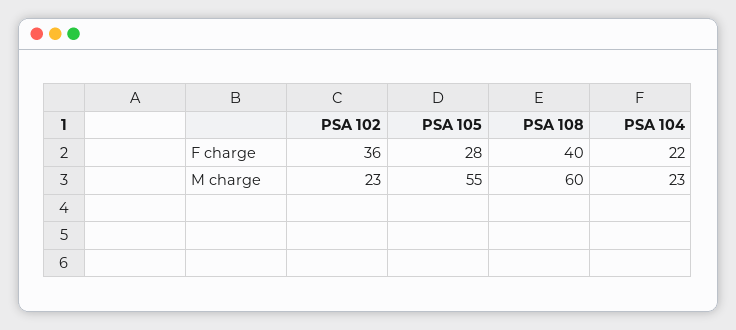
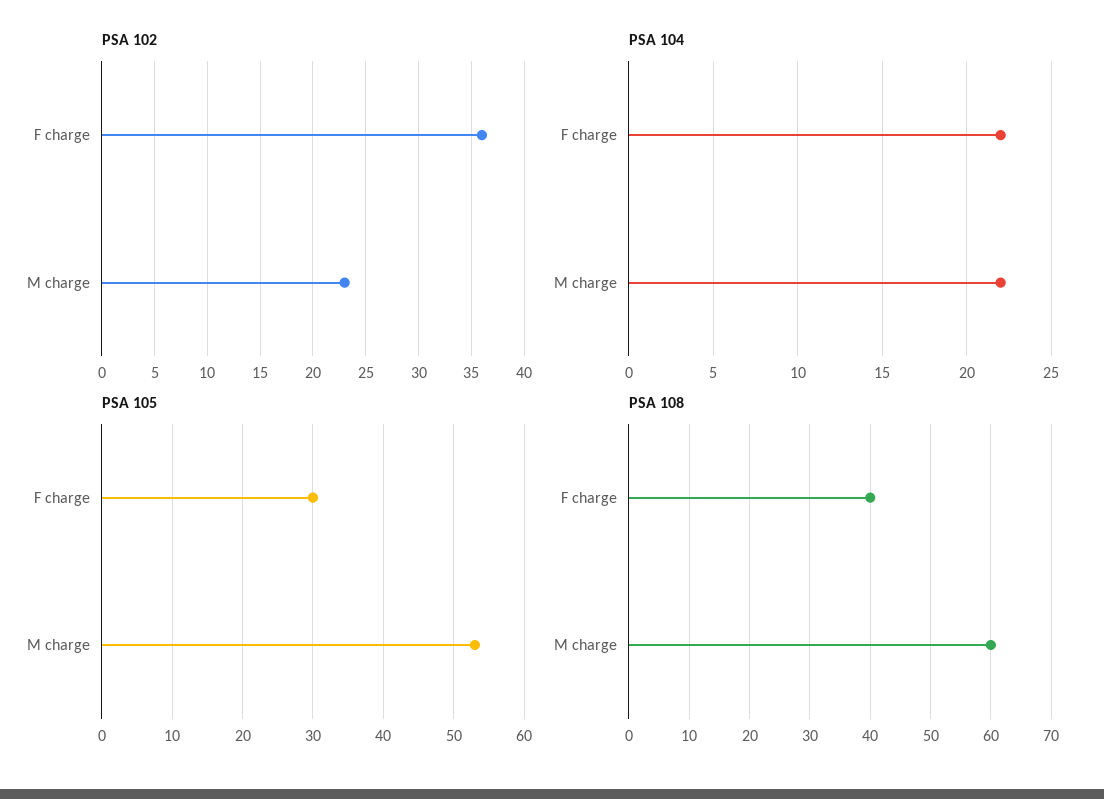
PSA 105, F charge: 28 -> 30
PSA 105, M charge: 55 -> 53
PSA 104, M charge: 23 -> 22

